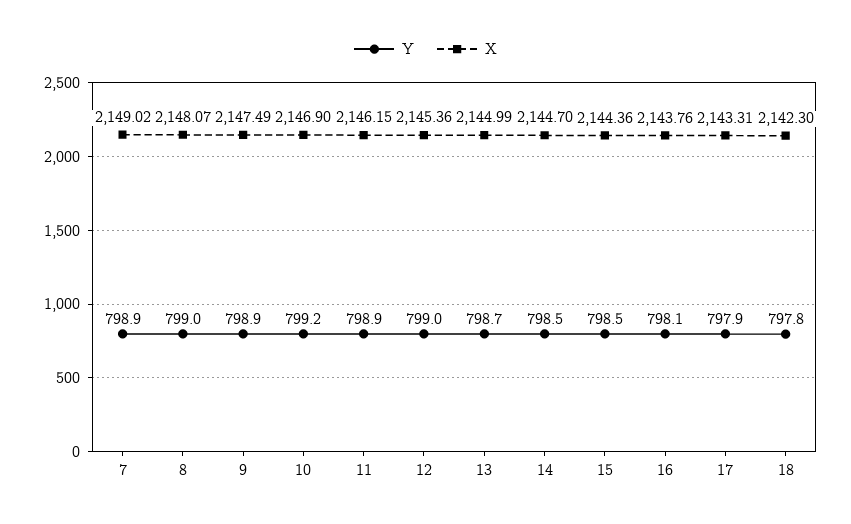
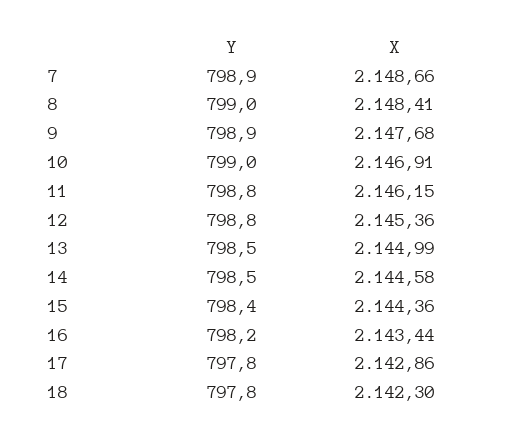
X, 7: 2149.02 -> 2148.66
X, 8: 2148.07 -> 2148.41
X, 9: 2147.49 -> 2147.68
Y, 10: 799.2 -> 799
X, 10: 2146.9 -> 2146.91
Y, 11: 798.9 -> 798.8
Y, 12: 799 -> 798.8
Y, 13: 798.7 -> 798.5
X, 14: 2144.7 -> 2144.58
Y, 15: 798.5 -> 798.4
Y, 16: 798.1 -> 798.2
X, 16: 2143.76 -> 2143.44
Y, 17: 797.9 -> 797.8
X, 17: 2143.31 -> 2142.86

